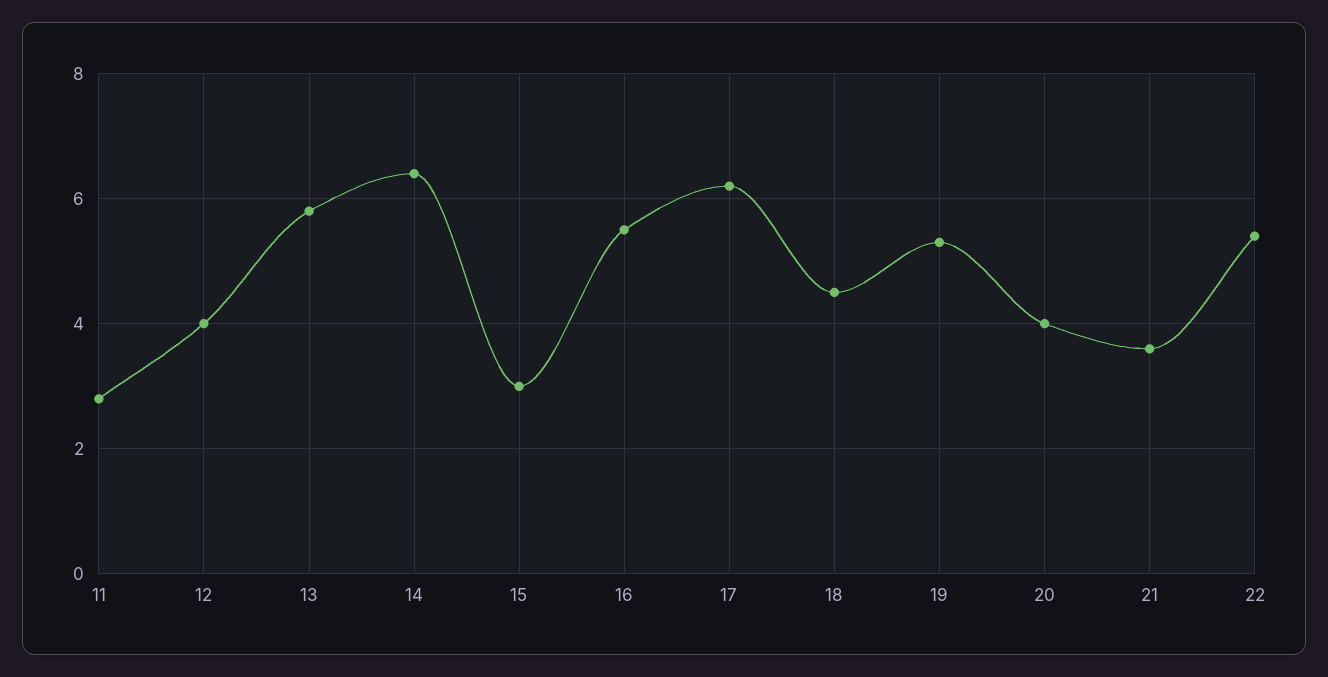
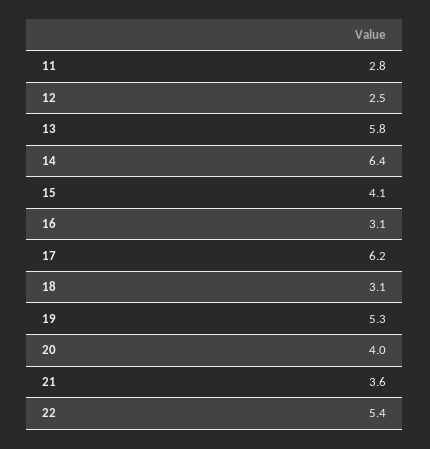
12: 4 -> 2.5
15: 3 -> 4.1
16: 5.5 -> 3.1
18: 4.5 -> 3.1

